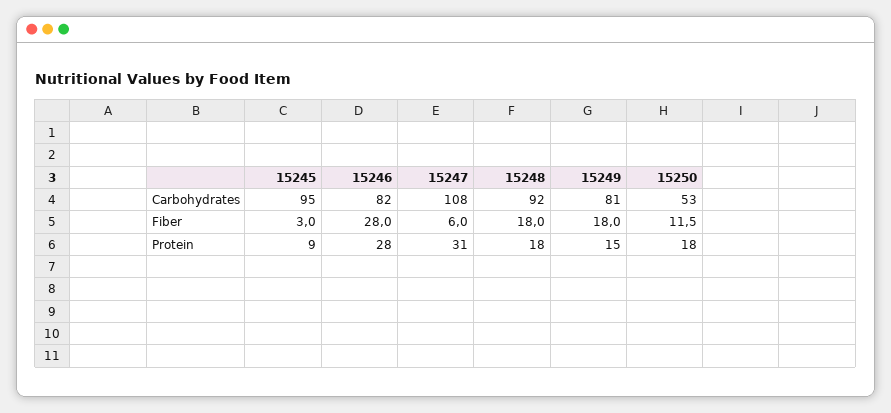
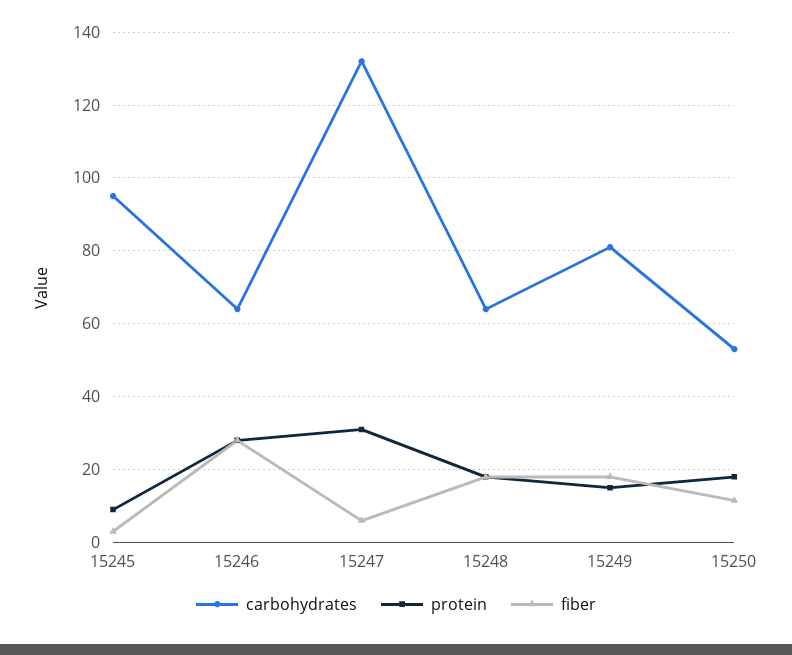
Carbohydrates, 15246: 82 -> 64
Carbohydrates, 15247: 108 -> 132
Carbohydrates, 15248: 92 -> 64

